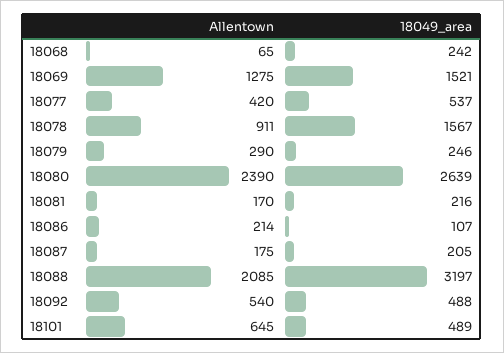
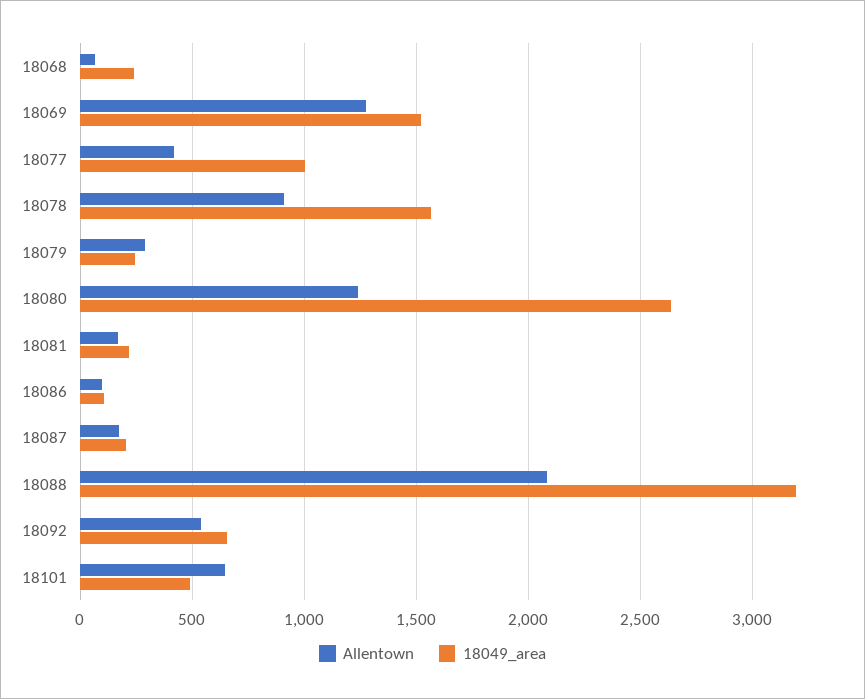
18049_area, 18077: 537 -> 1000
Allentown, 18080: 2390 -> 1250
Allentown, 18086: 214 -> 100
18049_area, 18092: 488 -> 650

